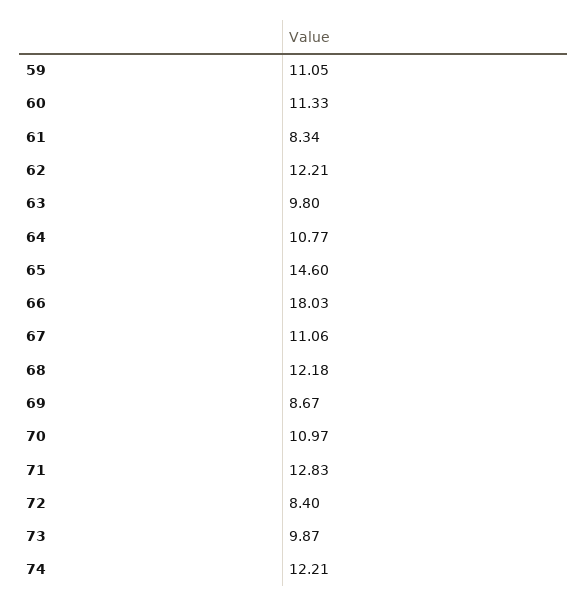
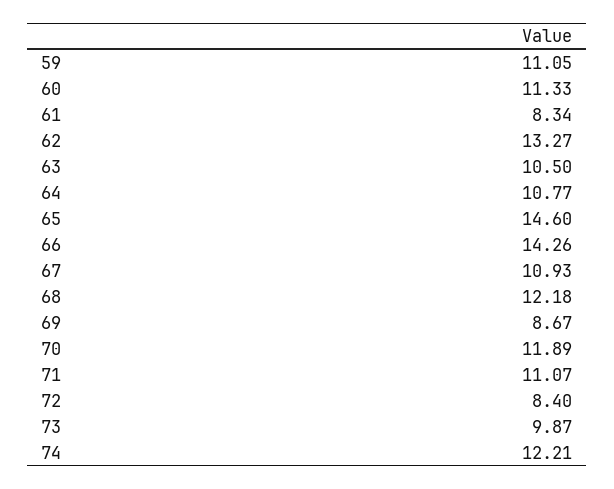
62: 12.21 -> 13.27
63: 9.8 -> 10.5
66: 18.03 -> 14.26
67: 11.06 -> 10.93
70: 10.97 -> 11.89
71: 12.83 -> 11.07

